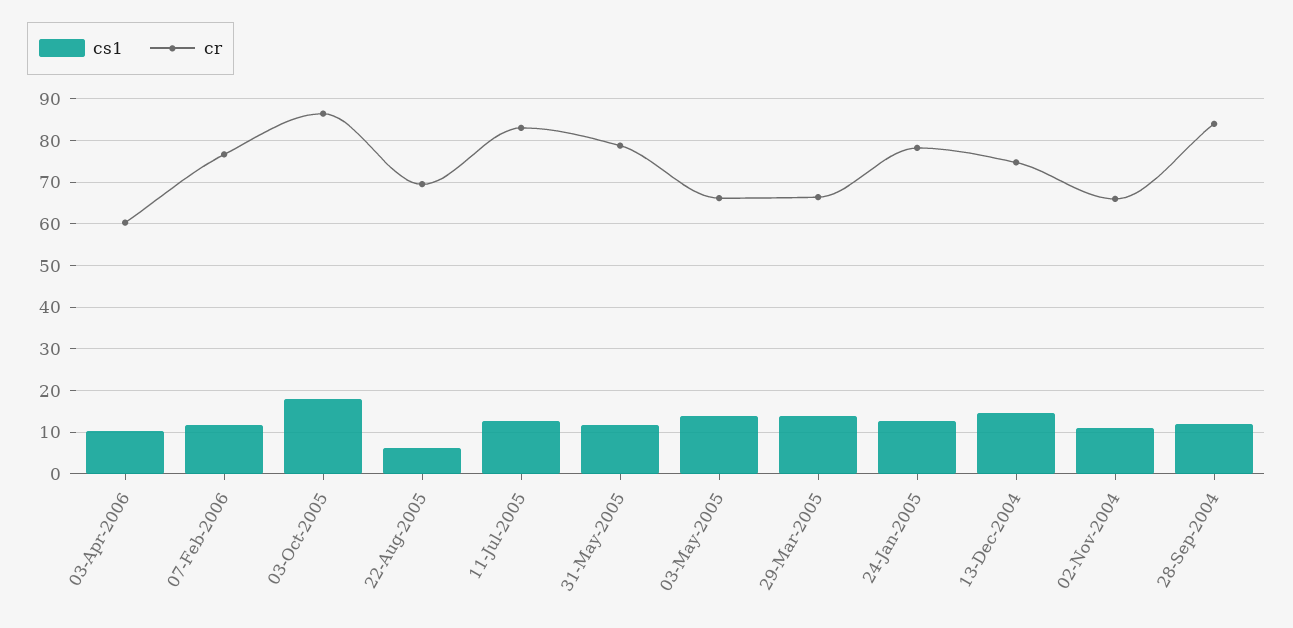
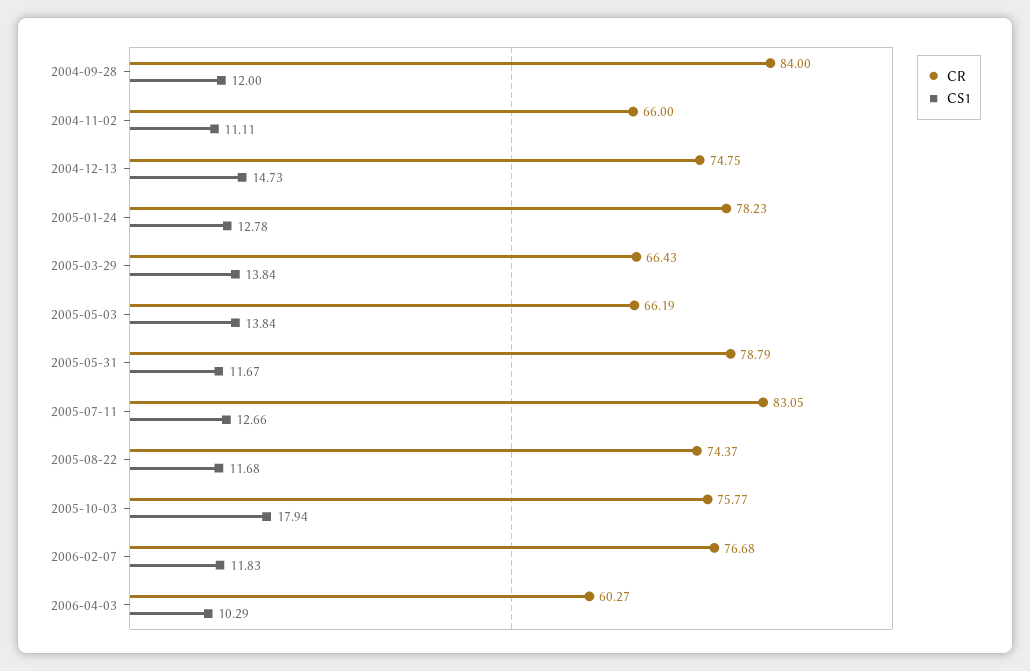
cr, 03-Oct-2005: 86 -> 75.77
cs1, 22-Aug-2005: 6 -> 11.68
cr, 22-Aug-2005: 70 -> 74.37

